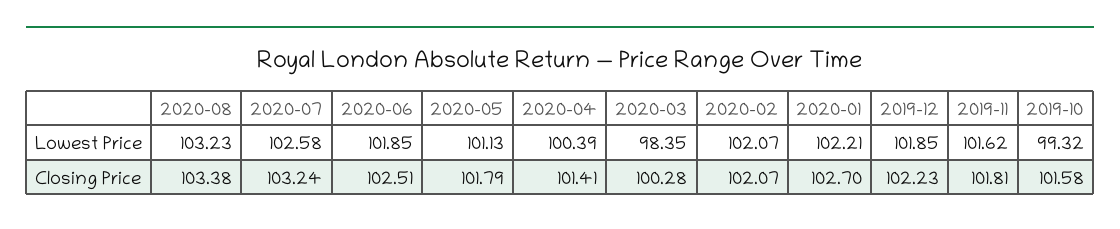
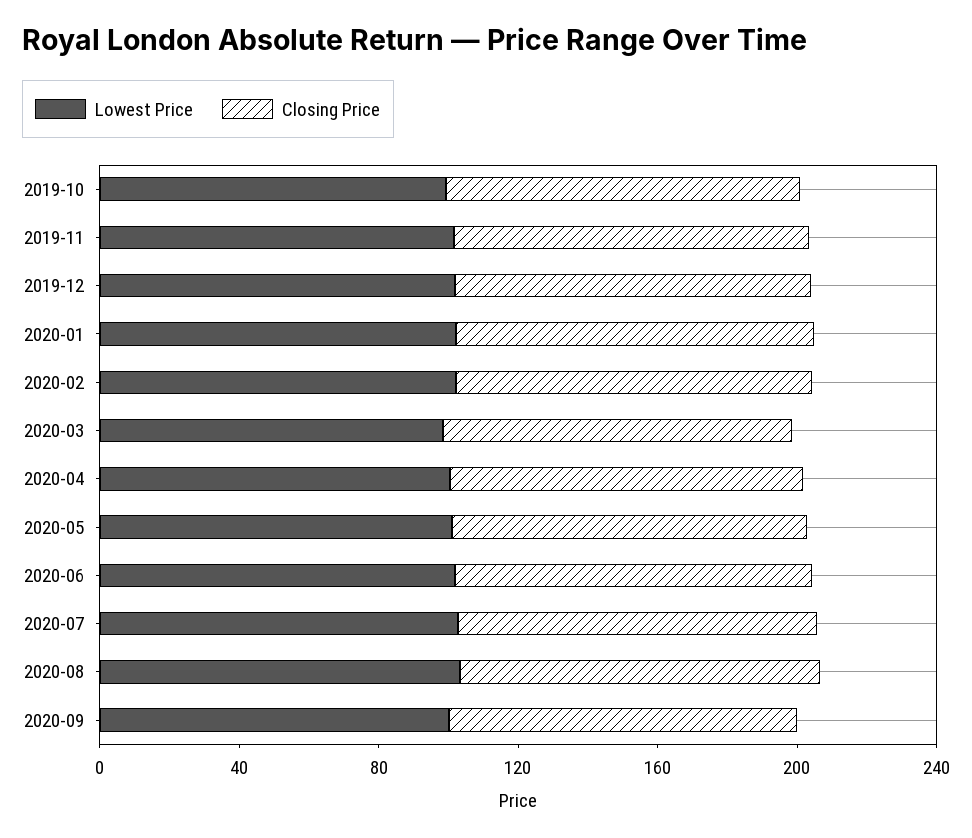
Lowest Price, 2020-09: none -> 100
Closing Price, 2020-09: none -> 100

